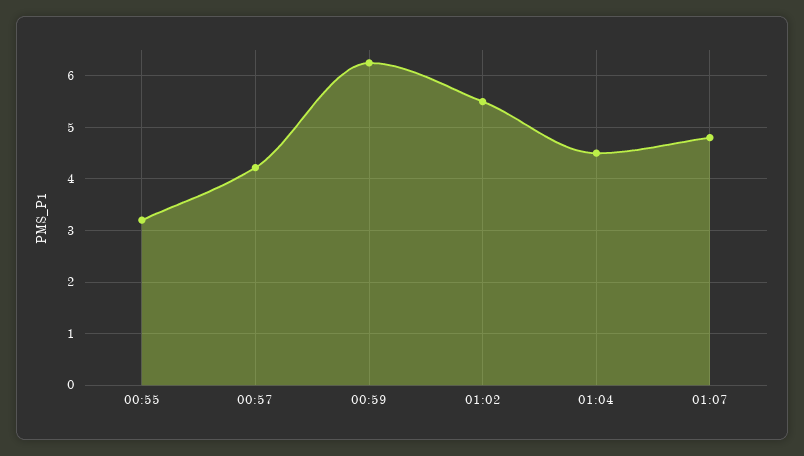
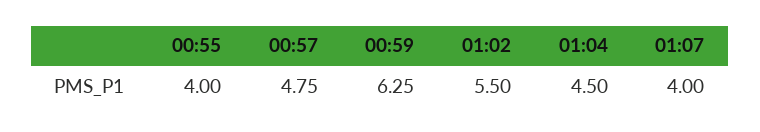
00:55: 3.2 -> 4
00:57: 4.2 -> 4.75
01:07: 4.8 -> 4

